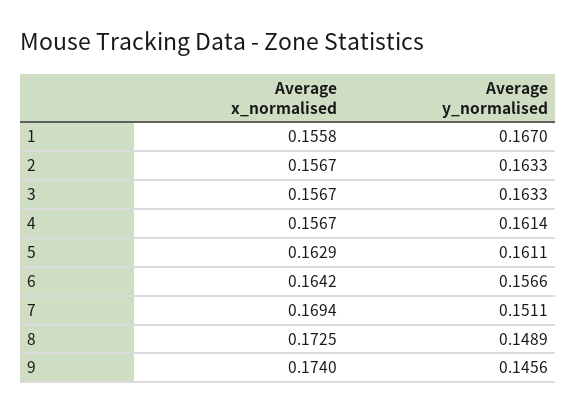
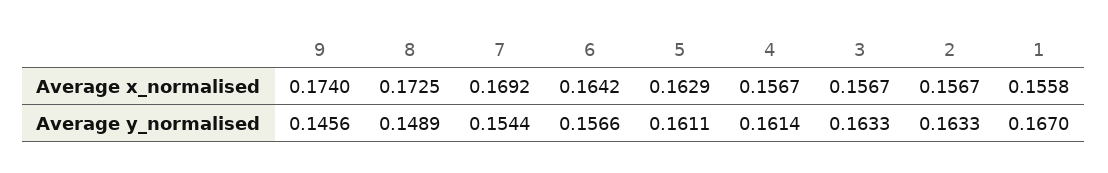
Average x_normalised, 7: 0.1694 -> 0.1692
Average y_normalised, 7: 0.1511 -> 0.1544

